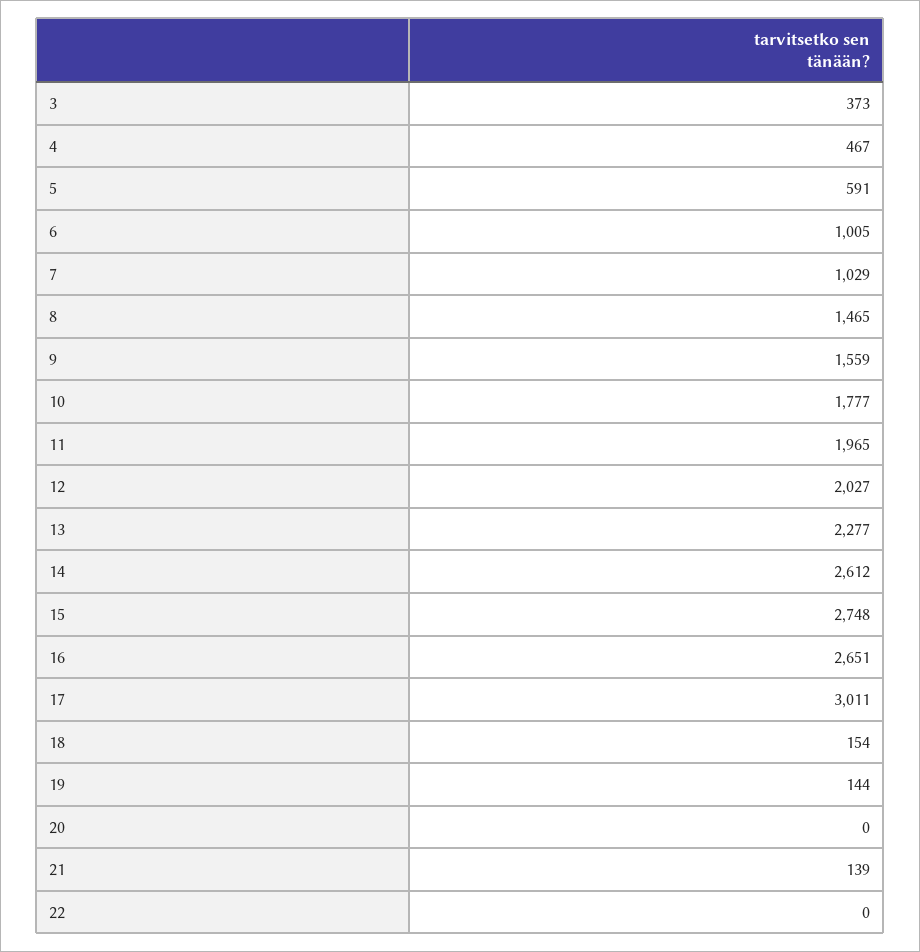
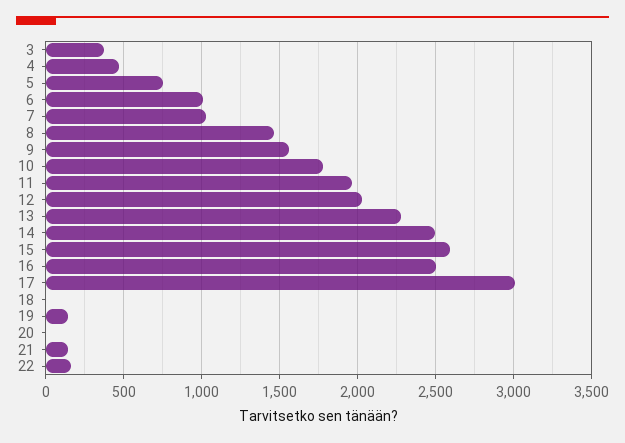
5: 591 -> 750
14: 2612 -> 2500
15: 2748 -> 2600
16: 2651 -> 2500
18: 154 -> 0
22: 0 -> 150

